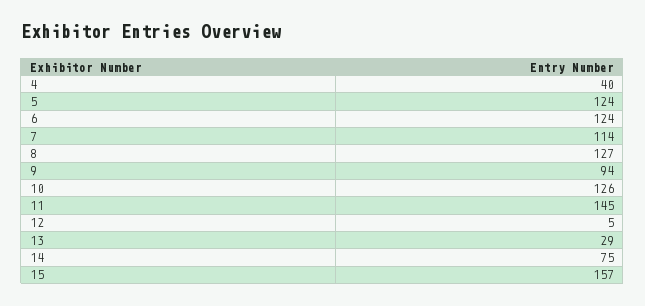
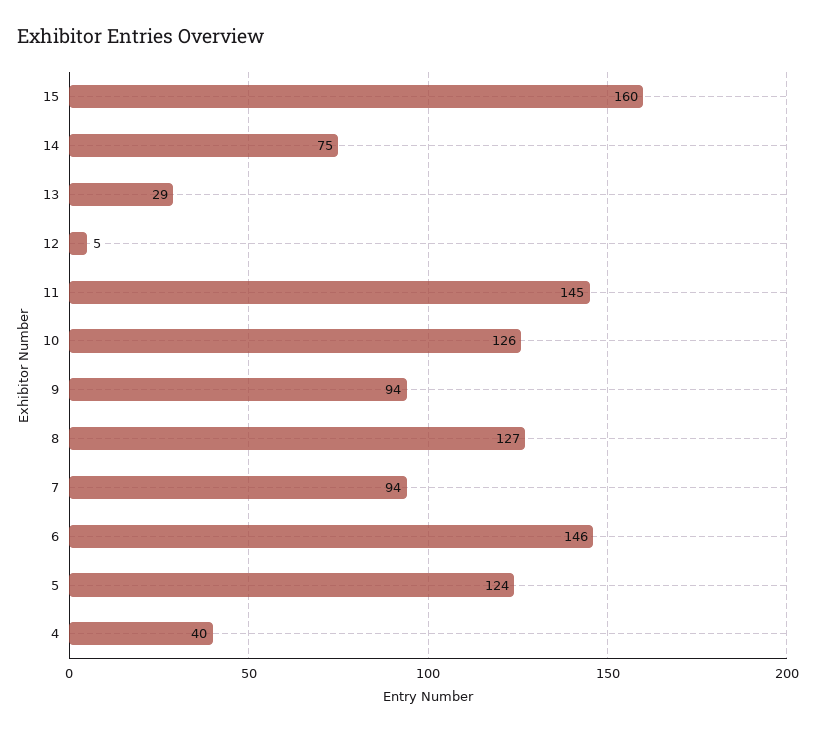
6: 124 -> 146
7: 114 -> 94
15: 157 -> 160

